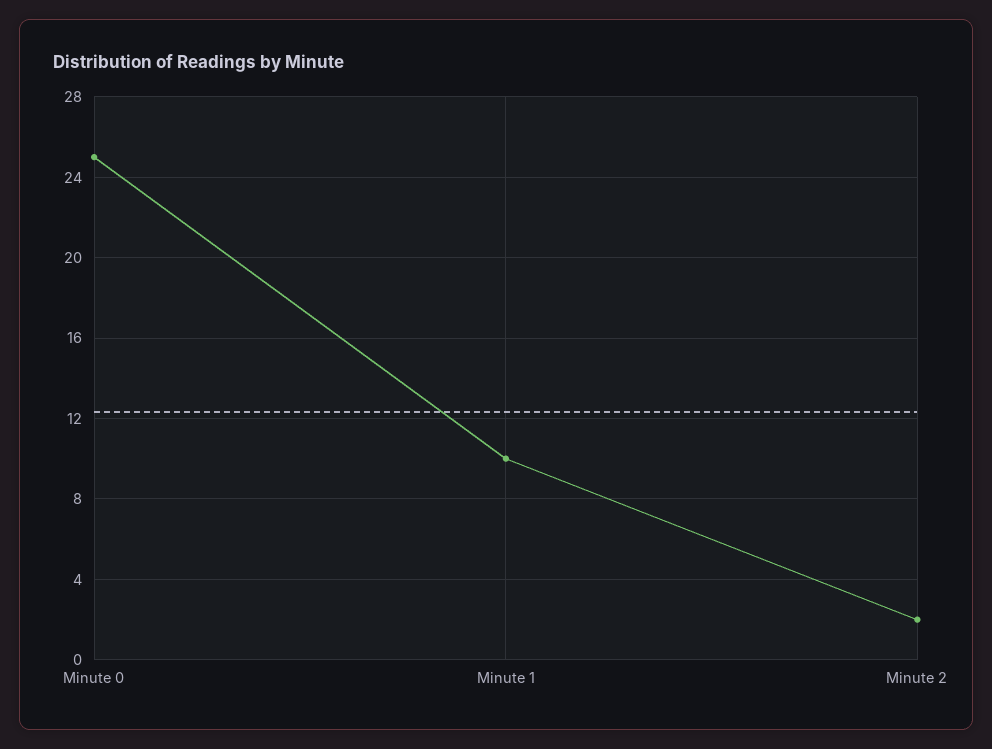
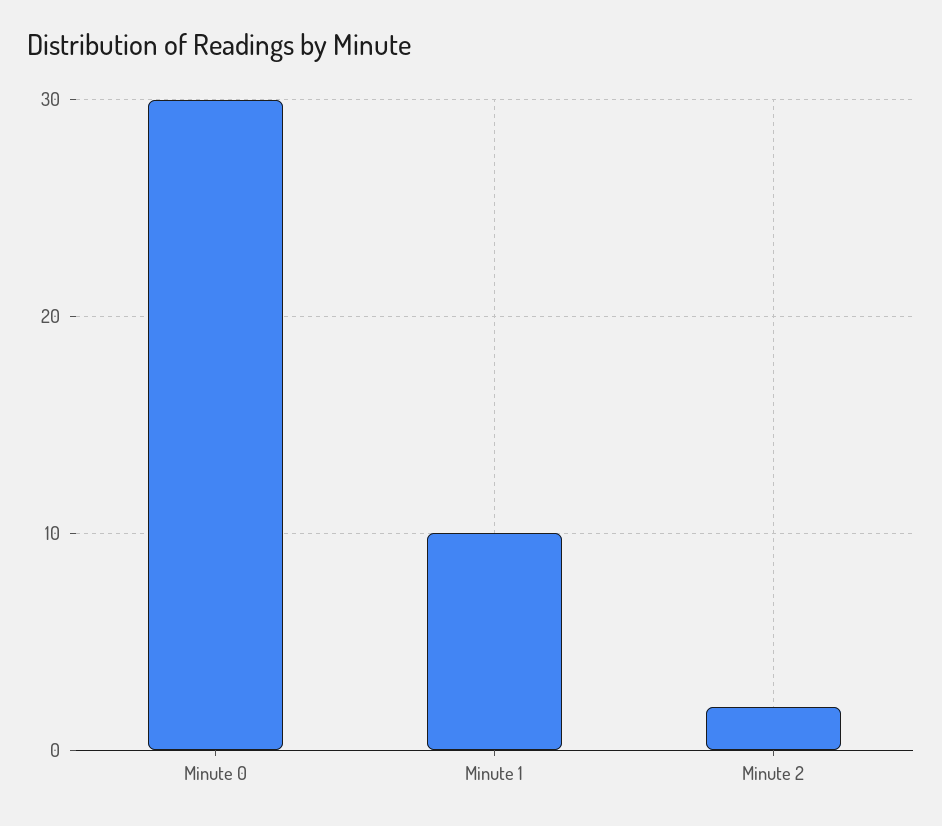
Minute 0: 25 -> 30

